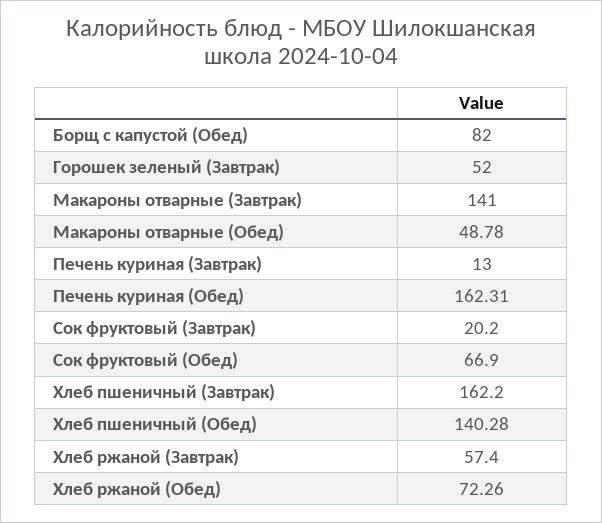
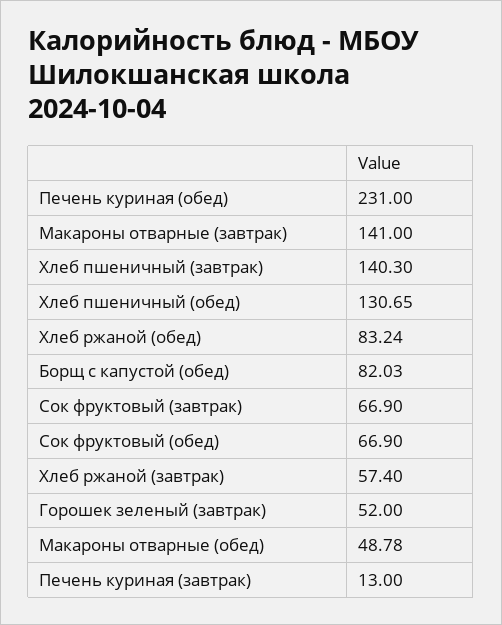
Борщ с капустой (Обед): 82 -> 82.03
Печень куриная (Обед): 162.31 -> 231
Сок фруктовый (Завтрак): 20.2 -> 66.9
Хлеб пшеничный (Завтрак): 162.2 -> 140.3
Хлеб пшеничный (Обед): 140.28 -> 130.65
Хлеб ржаной (Обед): 72.26 -> 83.24

